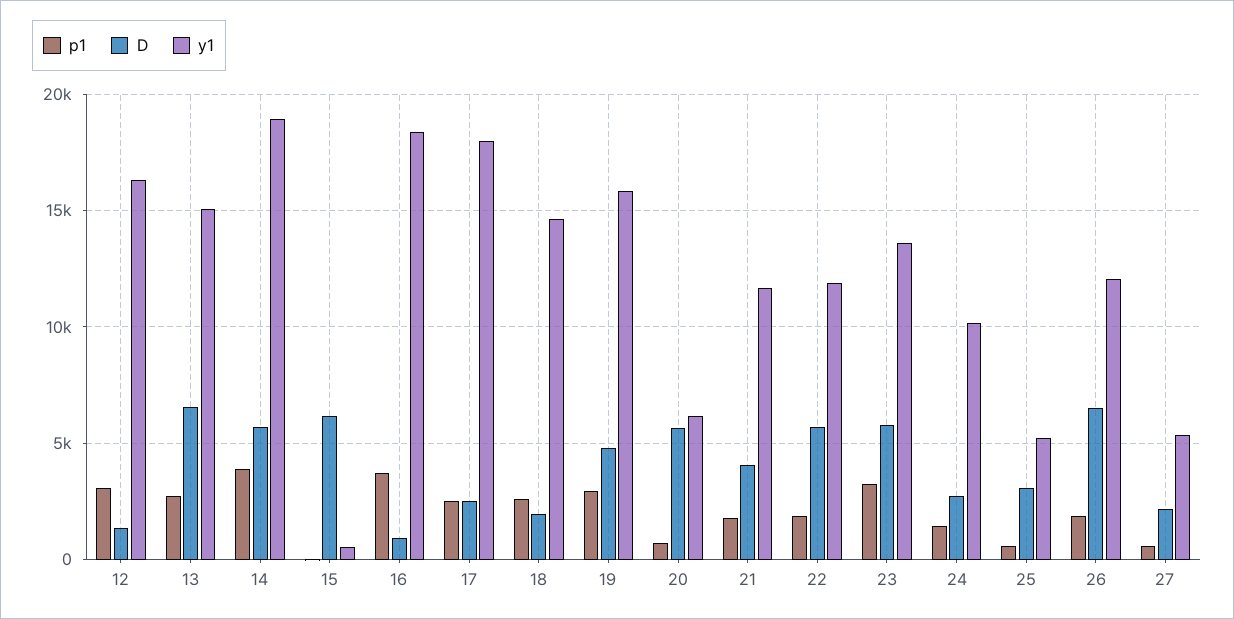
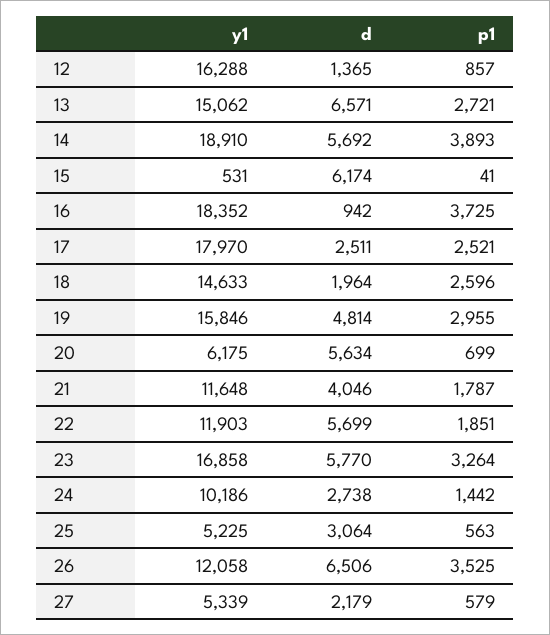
p1, 12: 3000 -> 857
y1, 23: 13500 -> 16858
p1, 26: 2000 -> 3525

